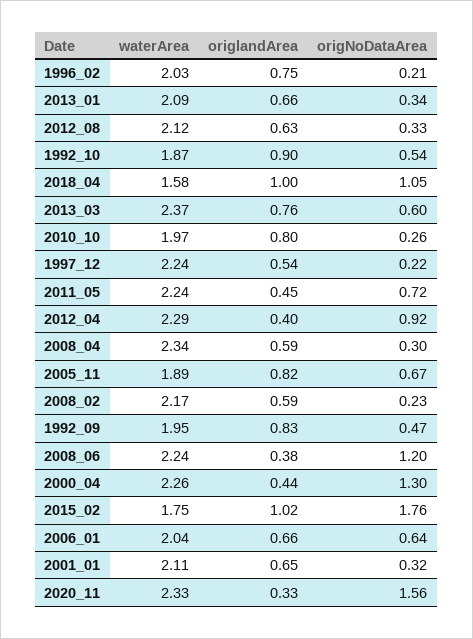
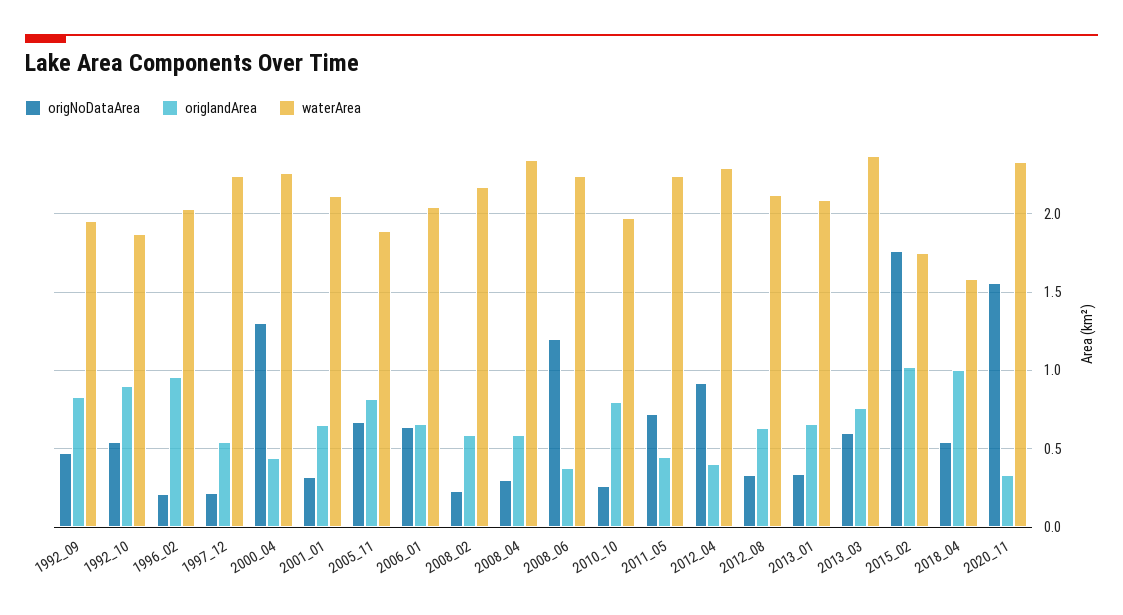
origlandArea, 1996_02: 0.75 -> 0.95
origNoDataArea, 2018_04: 1.05 -> 0.55

